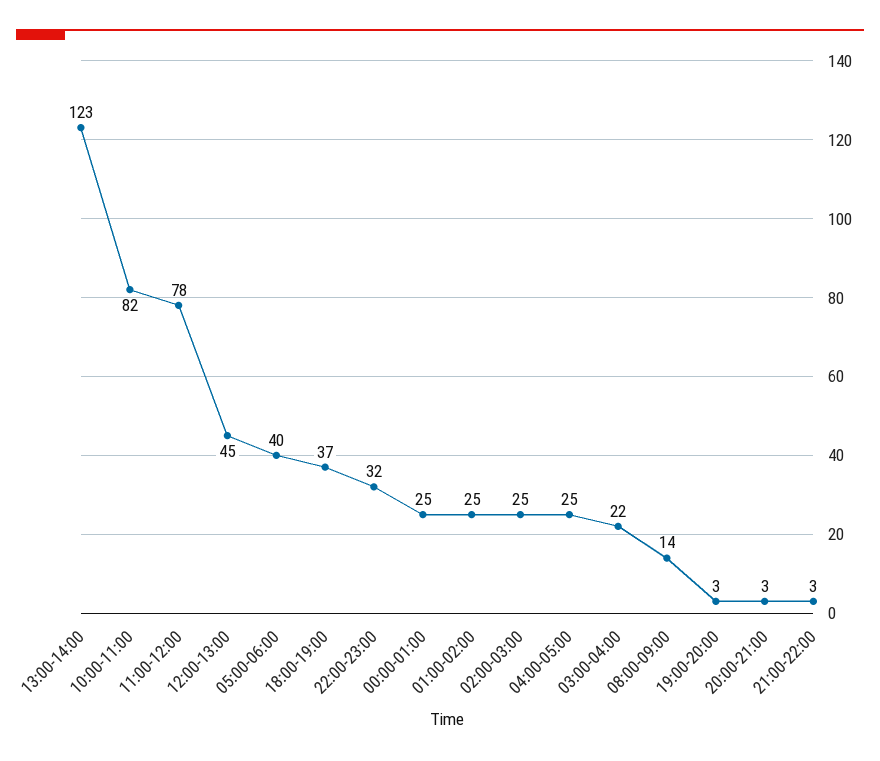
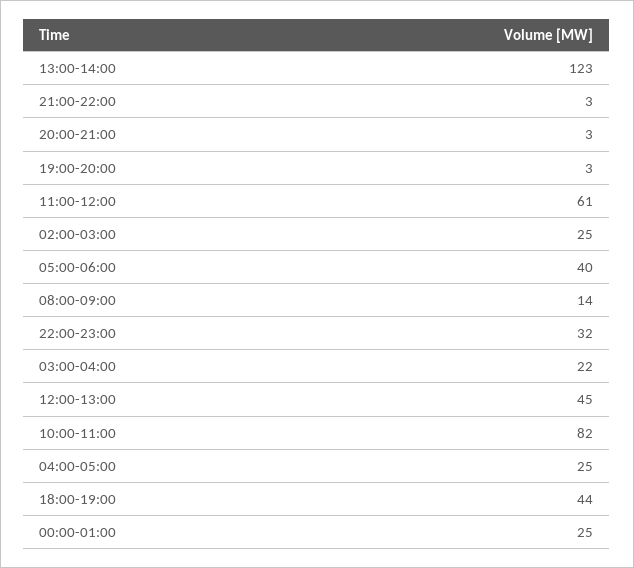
11:00-12:00: 78 -> 61
18:00-19:00: 37 -> 44
01:00-02:00: 25 -> none

